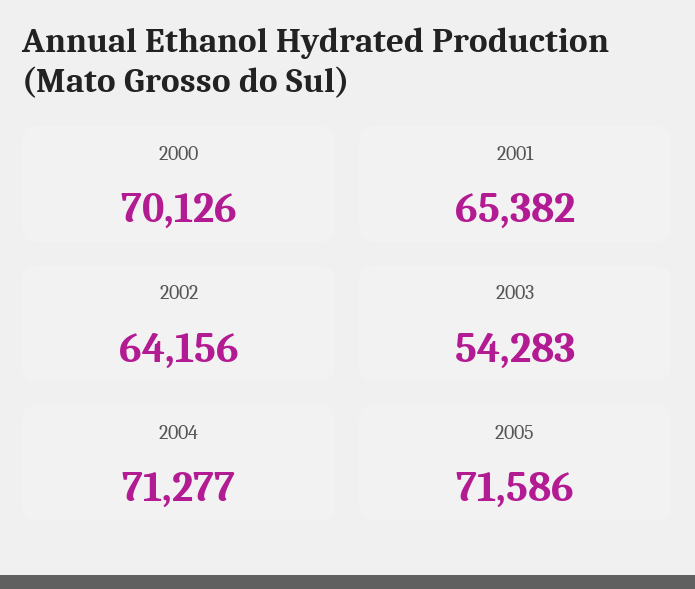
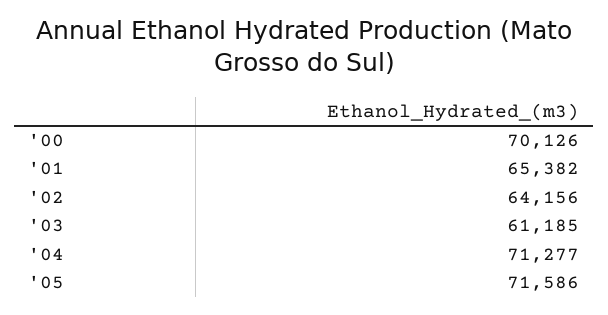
2003: 54283 -> 61185

